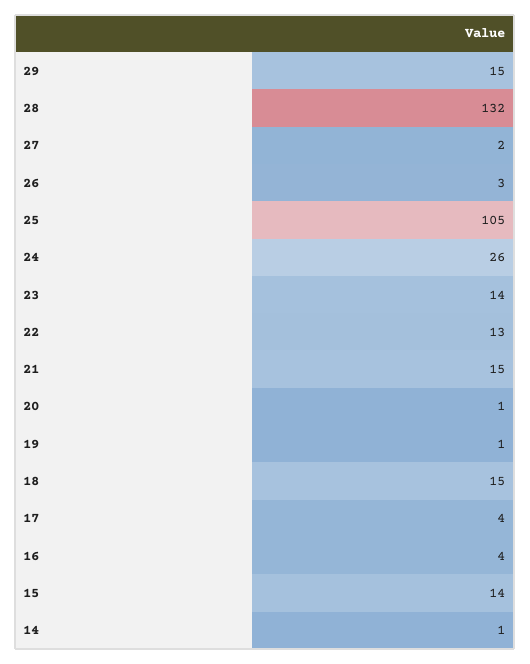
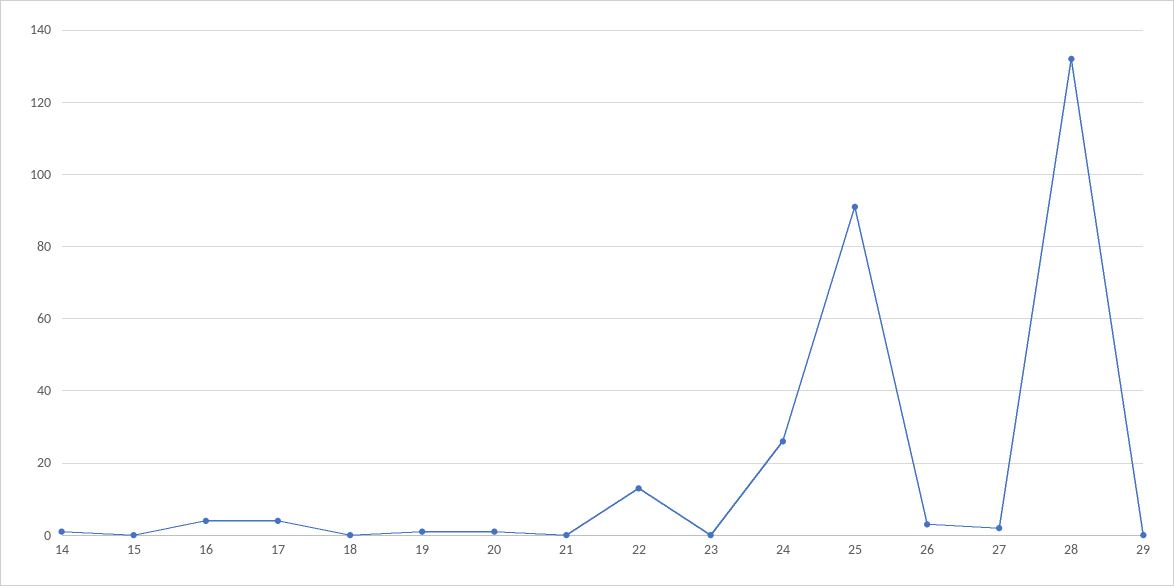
29: 15 -> 0
25: 105 -> 90
23: 14 -> 0
21: 15 -> 0
18: 15 -> 0
15: 14 -> 0

